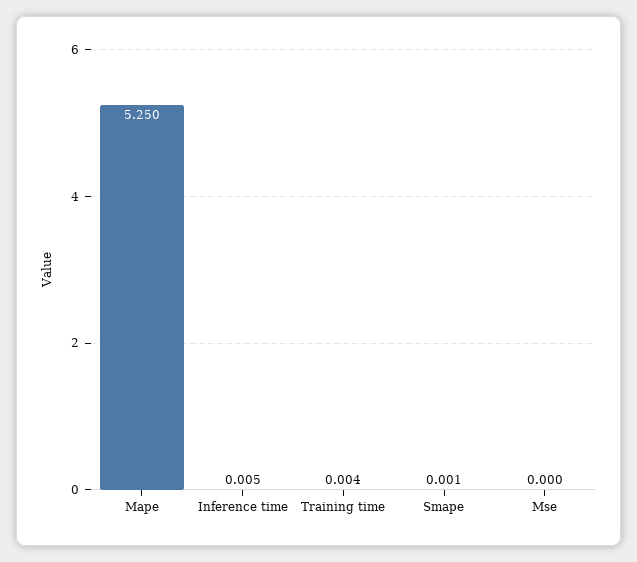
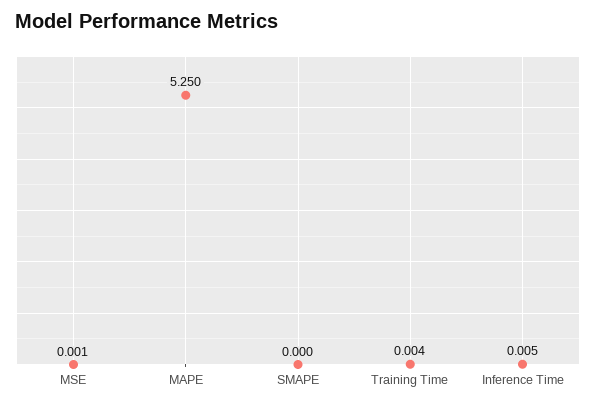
Smape: 0.001 -> 0
Mse: 0 -> 0.001

